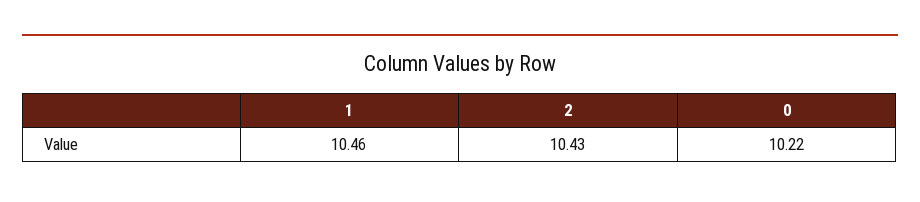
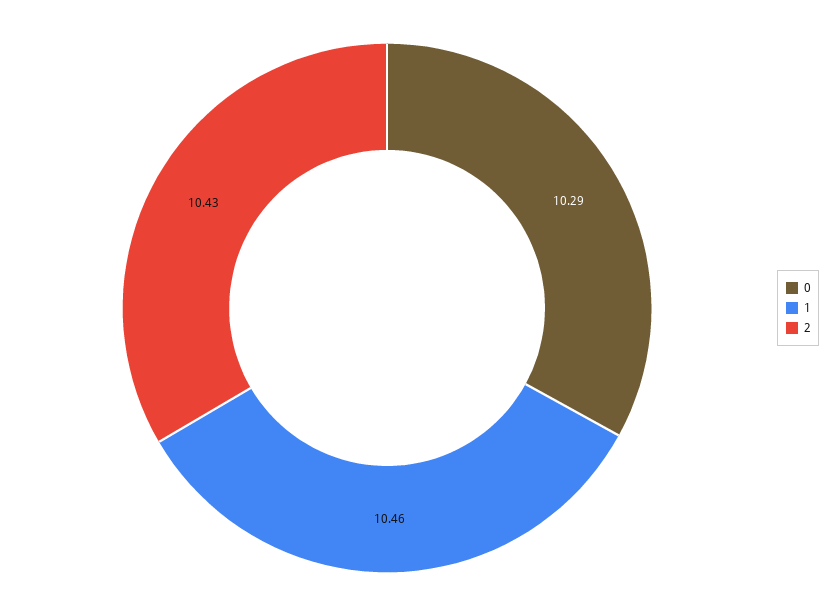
0: 10.22 -> 10.29

